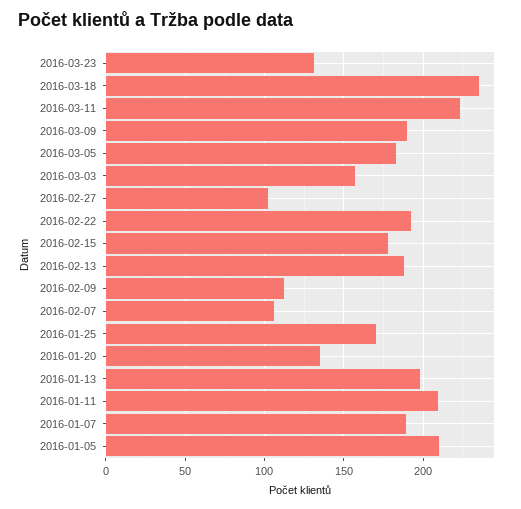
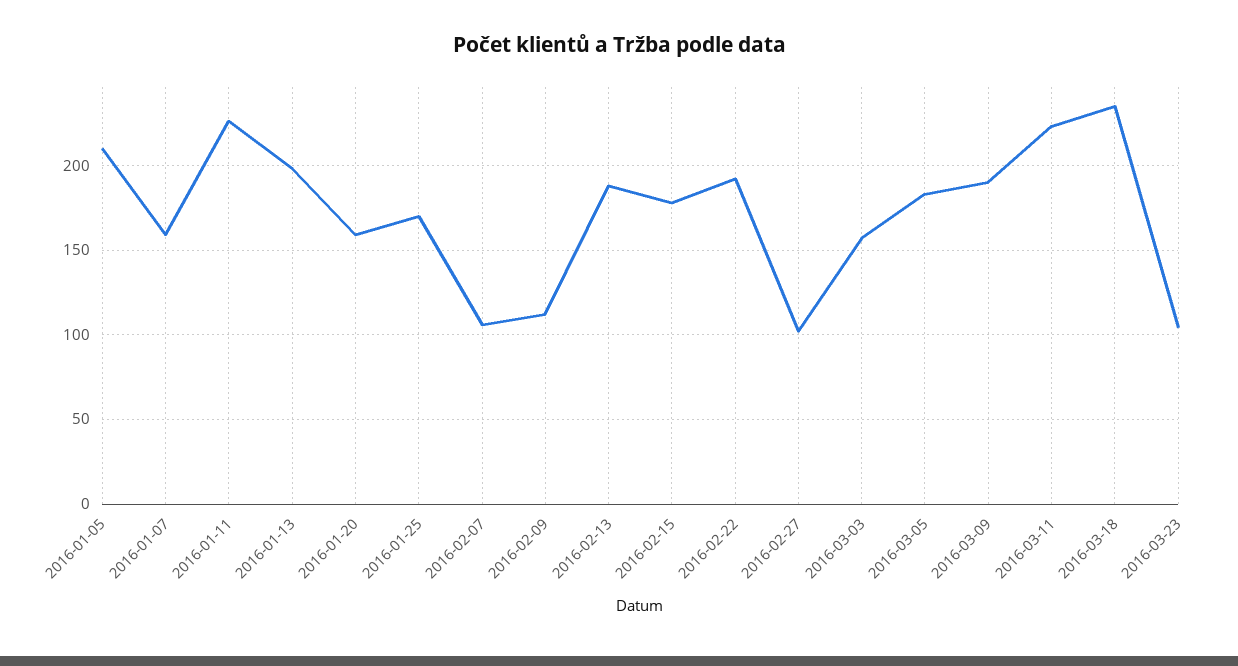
2016-03-23: 130 -> 105
2016-01-20: 135 -> 160
2016-01-11: 210 -> 225
2016-01-07: 190 -> 160

